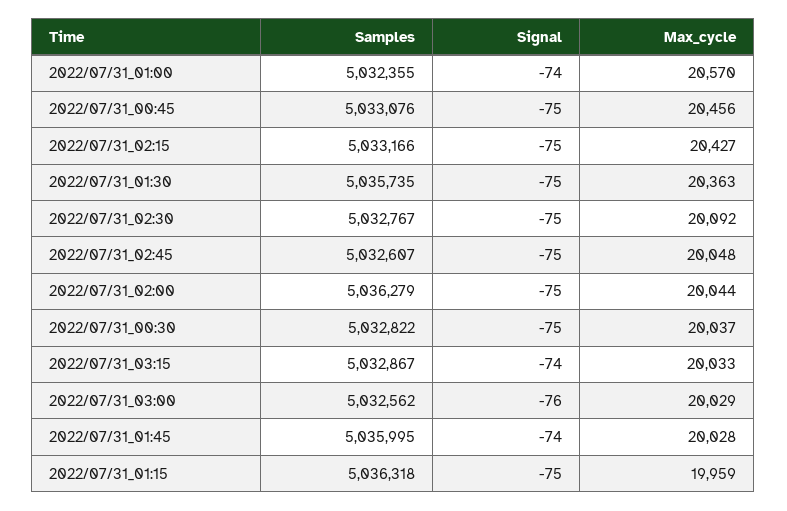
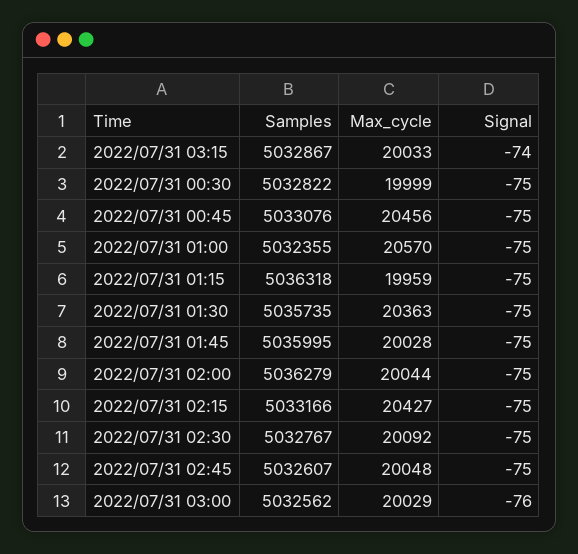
Signal, 2022/07/31_01:00: -74 -> -75
Max_cycle, 2022/07/31_00:30: 20037 -> 19999
Signal, 2022/07/31_01:45: -74 -> -75

